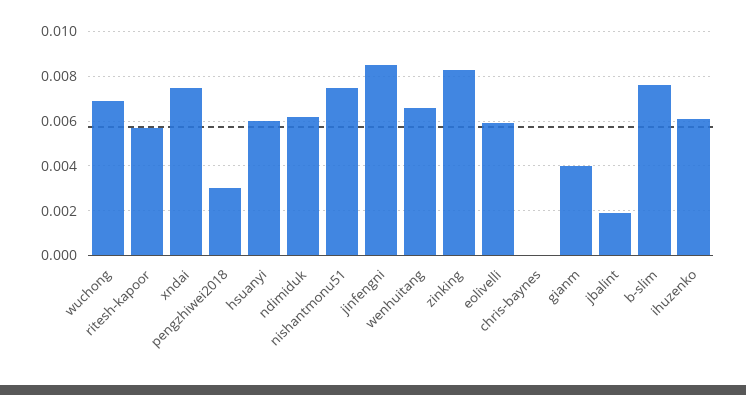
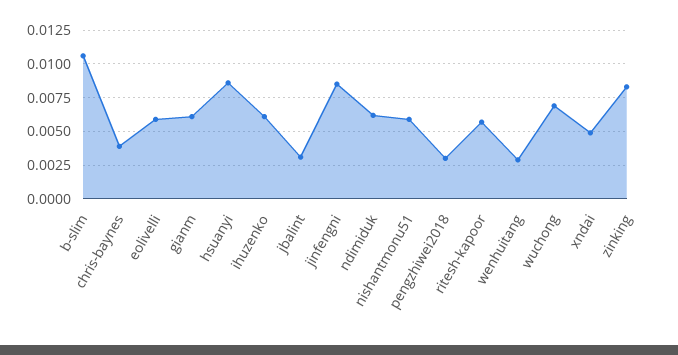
xndai: 0.0075 -> 0.005
hsuanyi: 0.006 -> 0.0085
nishantmonu51: 0.0075 -> 0.006
wenhuitang: 0.0065 -> 0.003
chris-baynes: 0 -> 0.004
gianm: 0.004 -> 0.006
jbalint: 0.002 -> 0.003
b-slim: 0.0075 -> 0.0105

